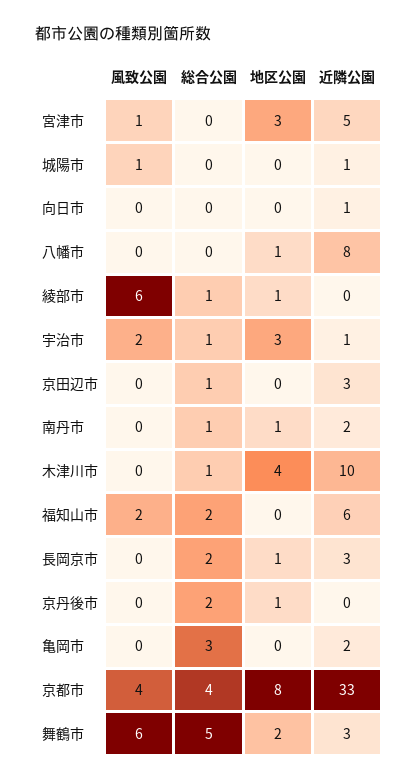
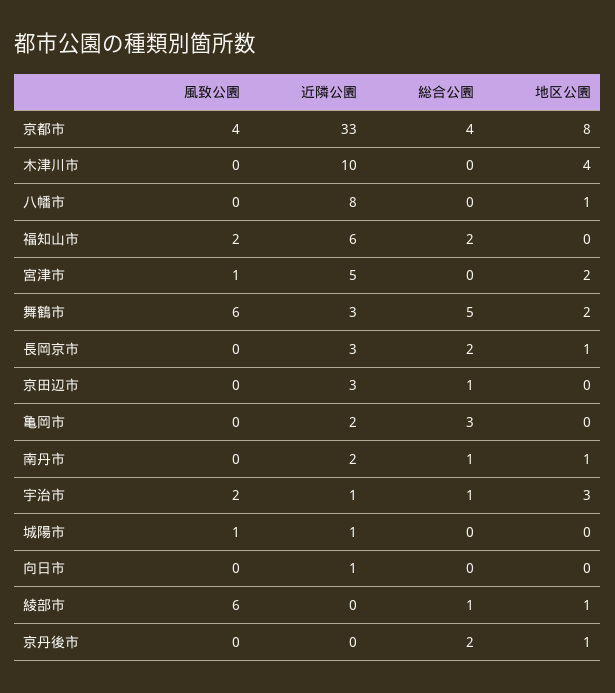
地区公園, 宮津市: 3 -> 2
総合公園, 木津川市: 1 -> 0

